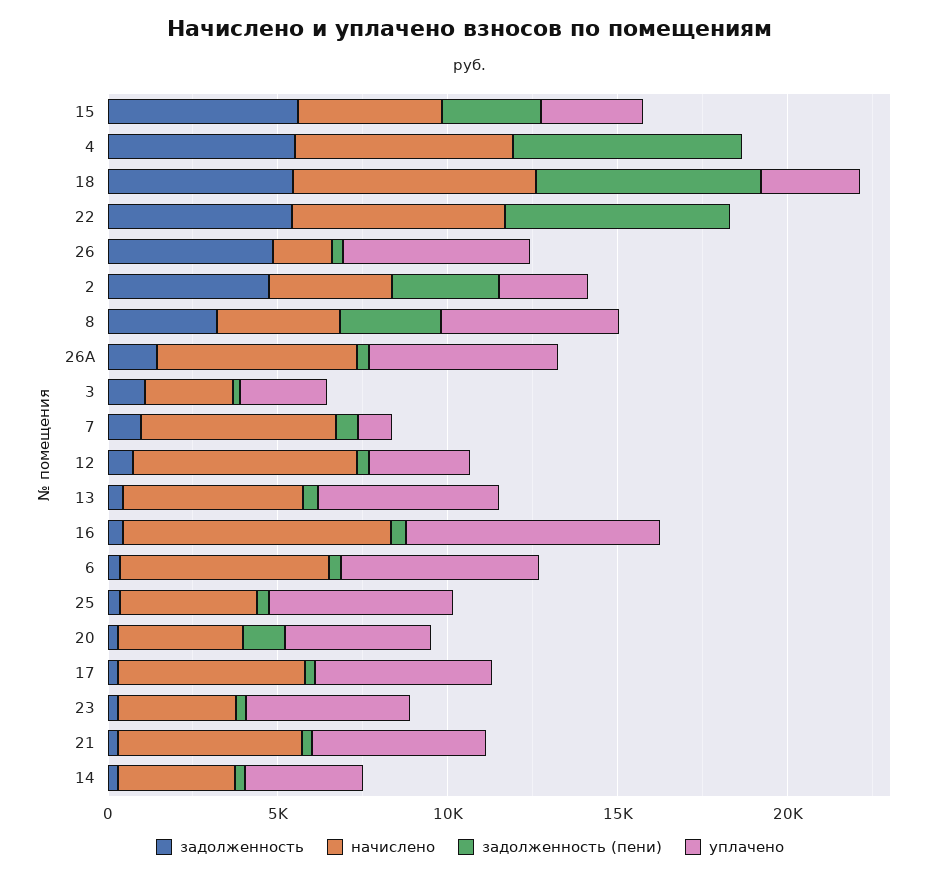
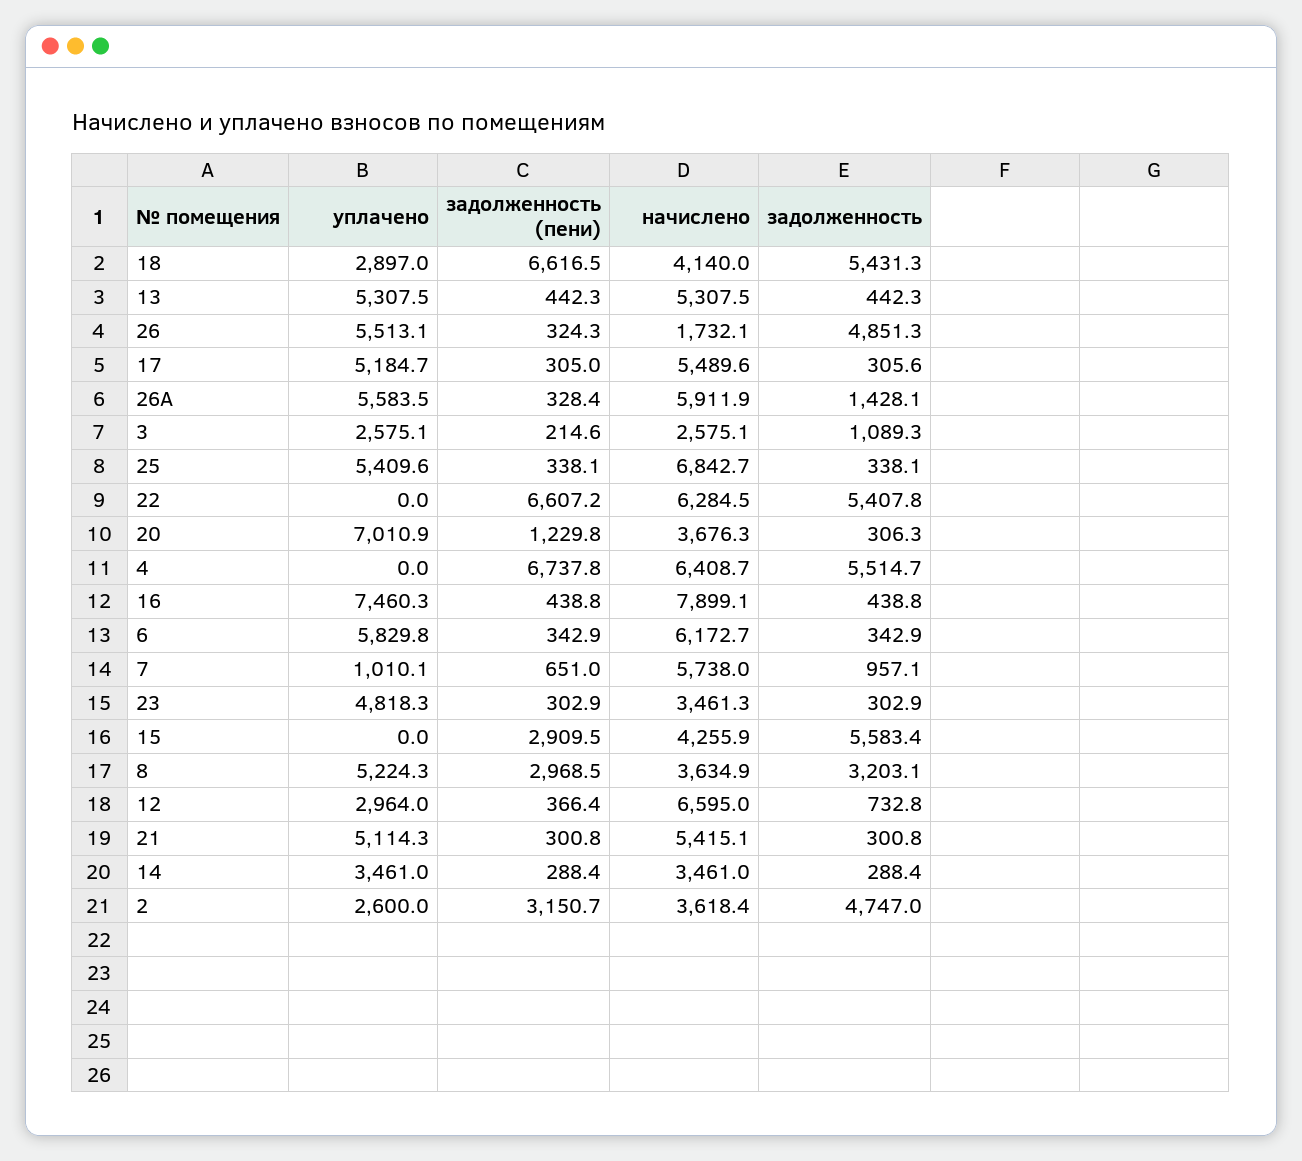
уплачено, 15: 3000 -> 0
начислено, 18: 7000 -> 4140
начислено, 25: 4000 -> 6842.7
уплачено, 20: 4000 -> 7010.9

